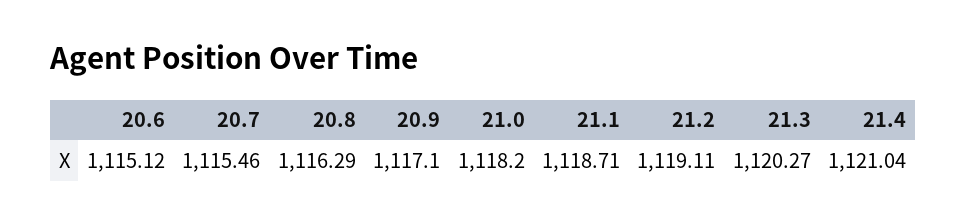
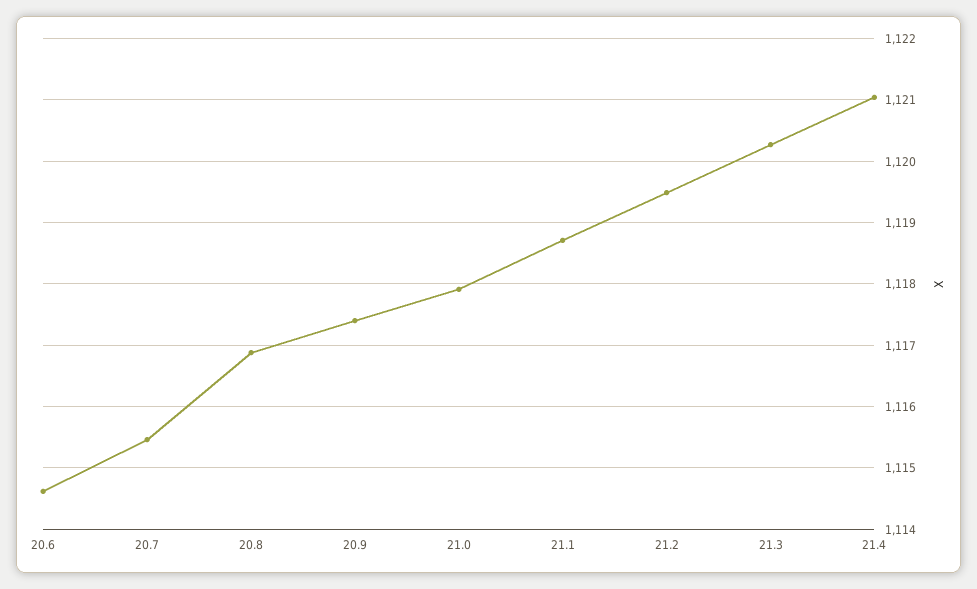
20.6: 1115.12 -> 1114.6
20.8: 1116.29 -> 1116.9
20.9: 1117.1 -> 1117.4
21.0: 1118.2 -> 1117.9
21.2: 1119.11 -> 1119.5

